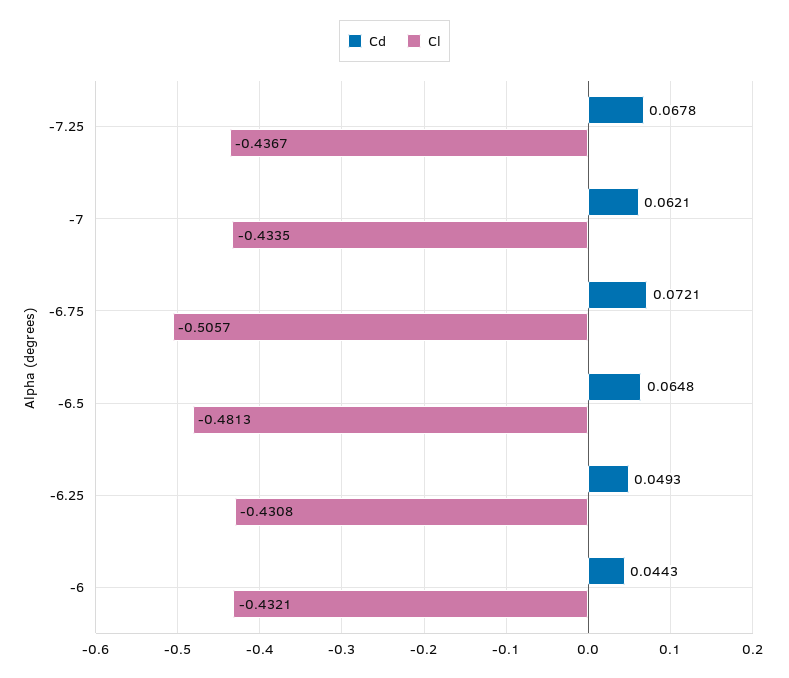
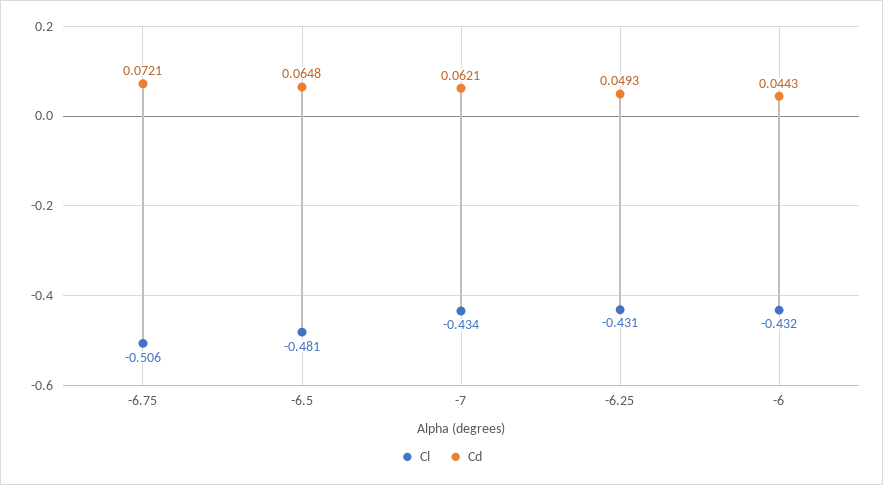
Cd, -7.25: 0.0678 -> none
Cl, -7.25: -0.4367 -> none

